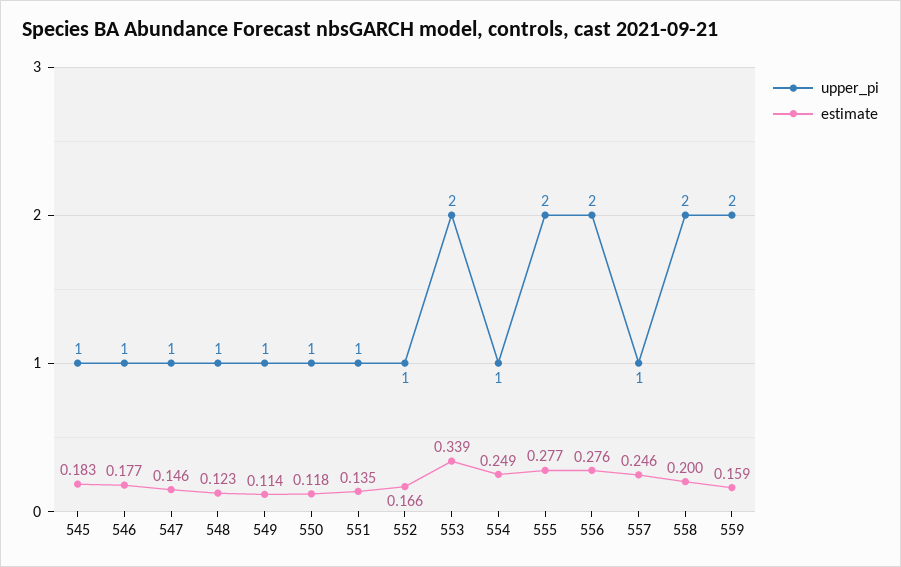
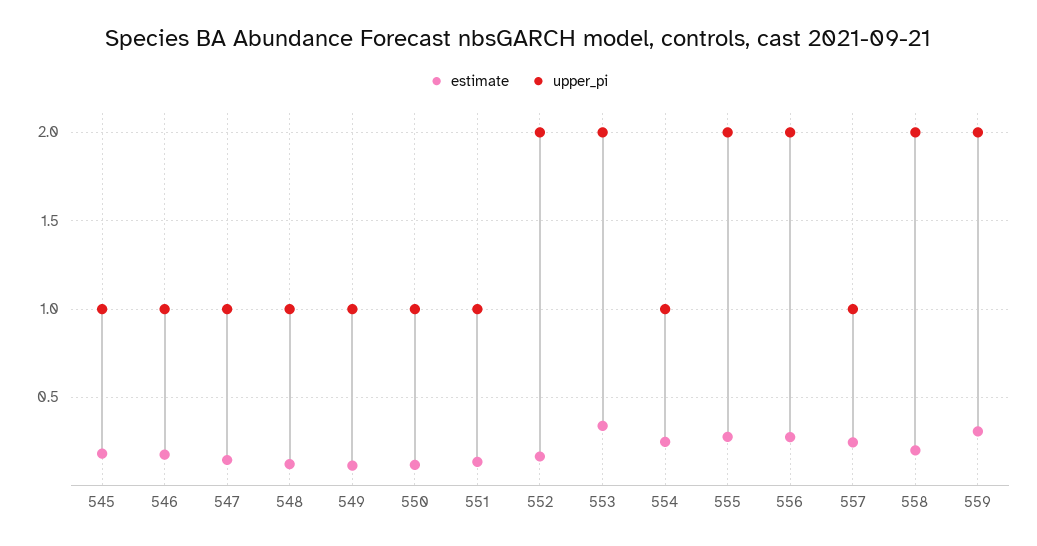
upper_pi, 552: 1 -> 2
estimate, 559: 0.159 -> 0.3

